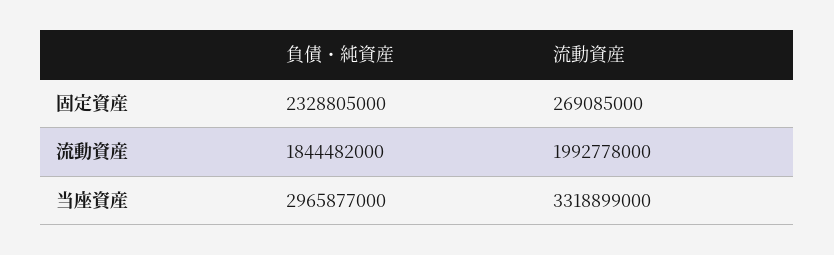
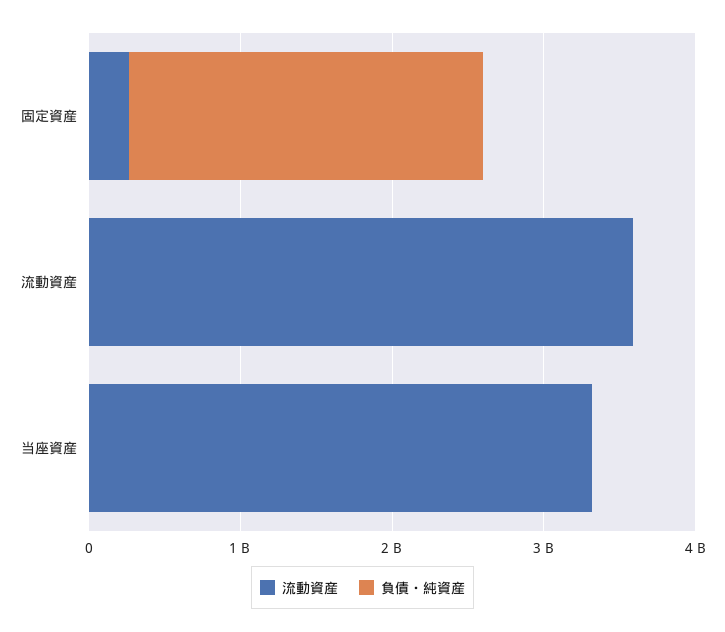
負債・純資産, 流動資産: 1844482000 -> 0
流動資産, 流動資産: 1992778000 -> 3600000000
負債・純資産, 当座資産: 2965877000 -> 0

